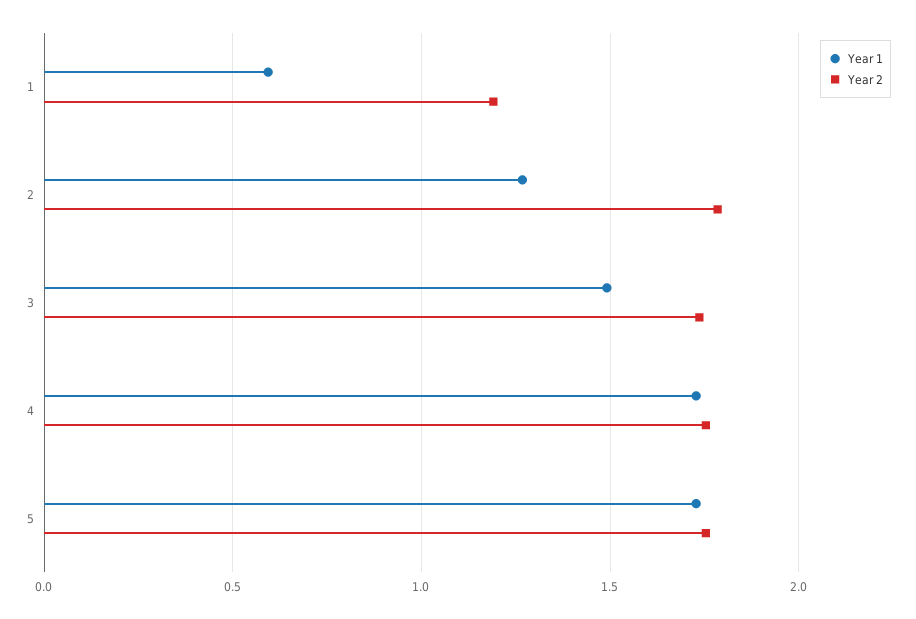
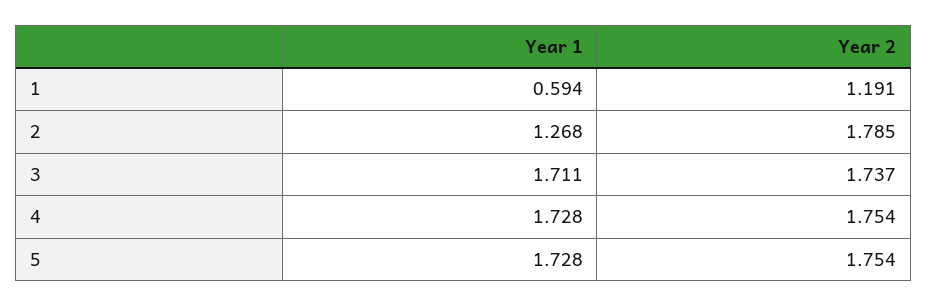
Year 1, 3: 1.5 -> 1.711

